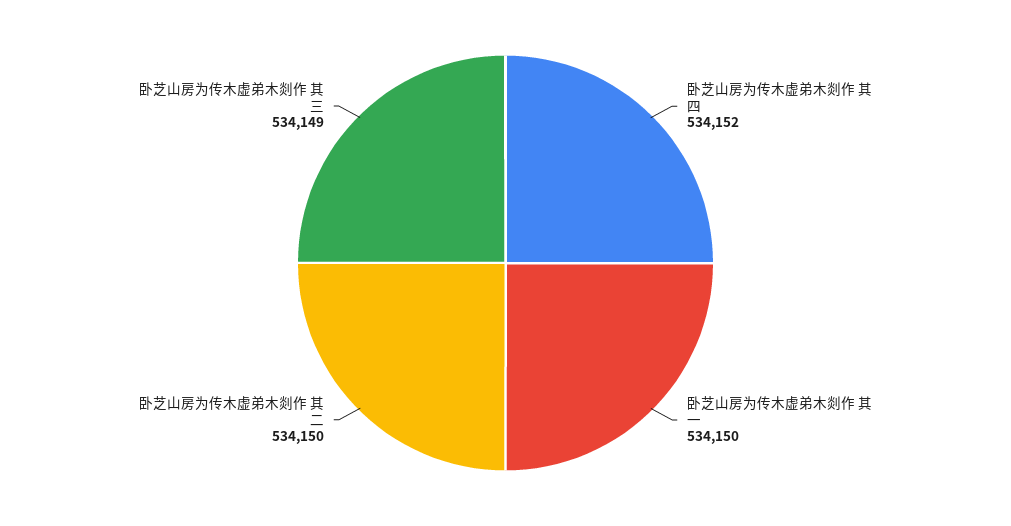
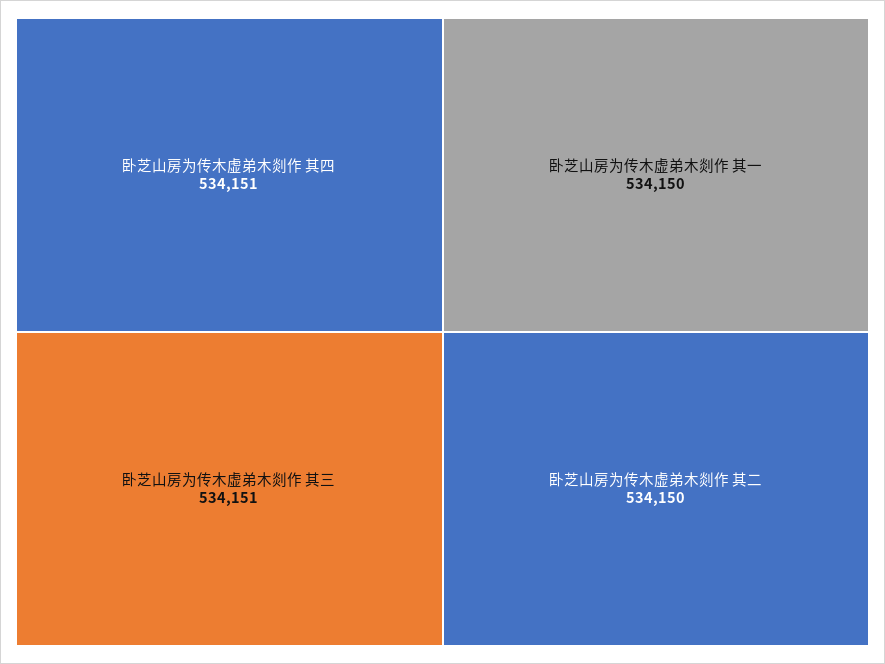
卧芝山房为传木虚弟木剡作 其四: 534152 -> 534151
卧芝山房为传木虚弟木剡作 其三: 534149 -> 534151

